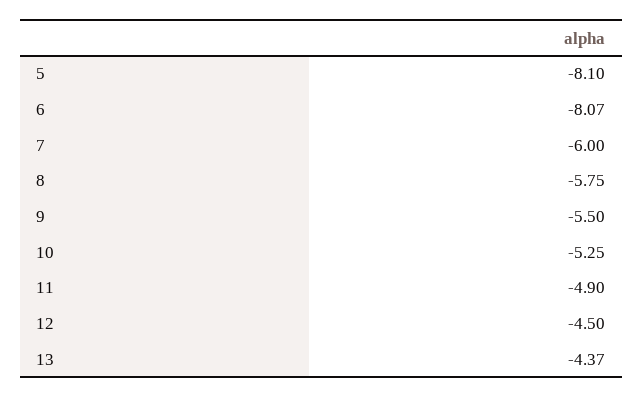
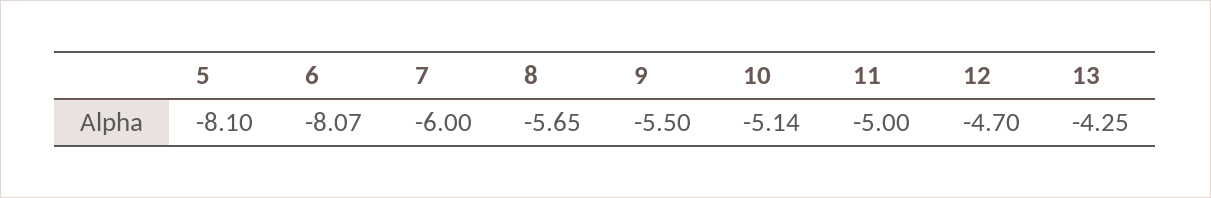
8: -5.75 -> -5.65
10: -5.25 -> -5.14
11: -4.9 -> -5
12: -4.5 -> -4.7
13: -4.37 -> -4.25

